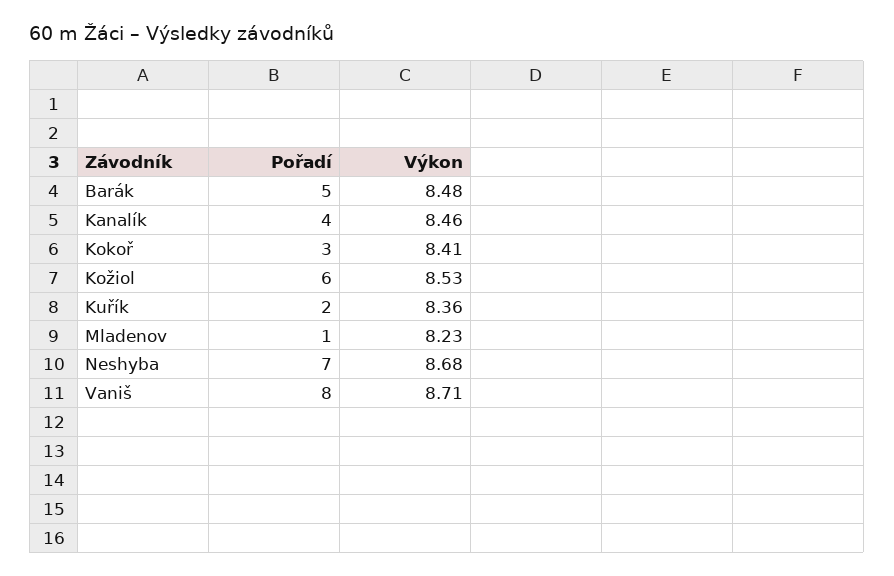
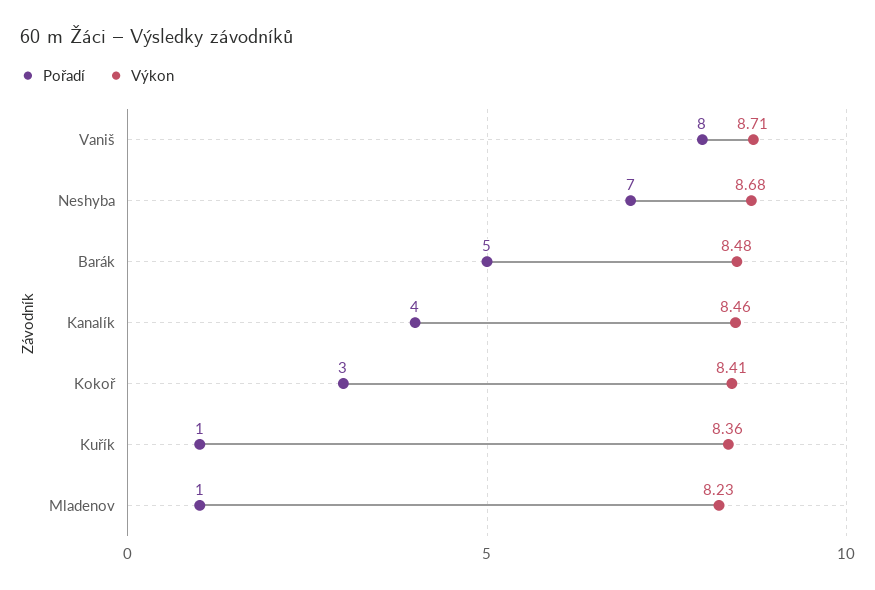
Pořadí, Kožiol: 6 -> none
Výkon, Kožiol: 8.53 -> none
Pořadí, Kuřík: 2 -> 1

